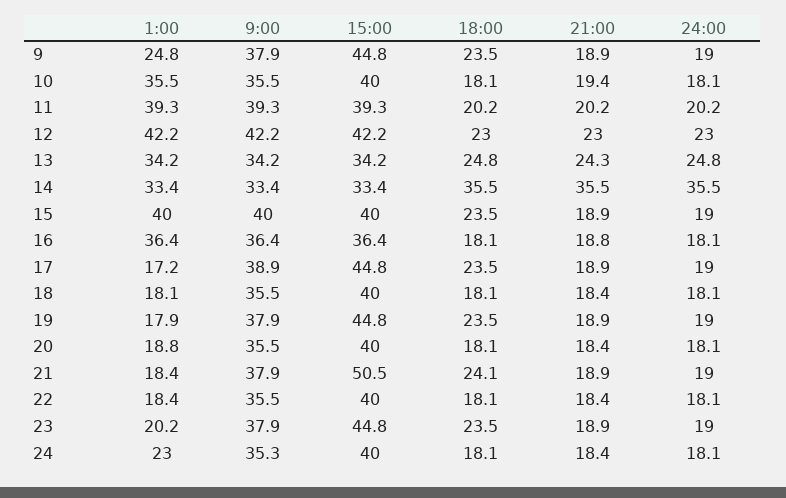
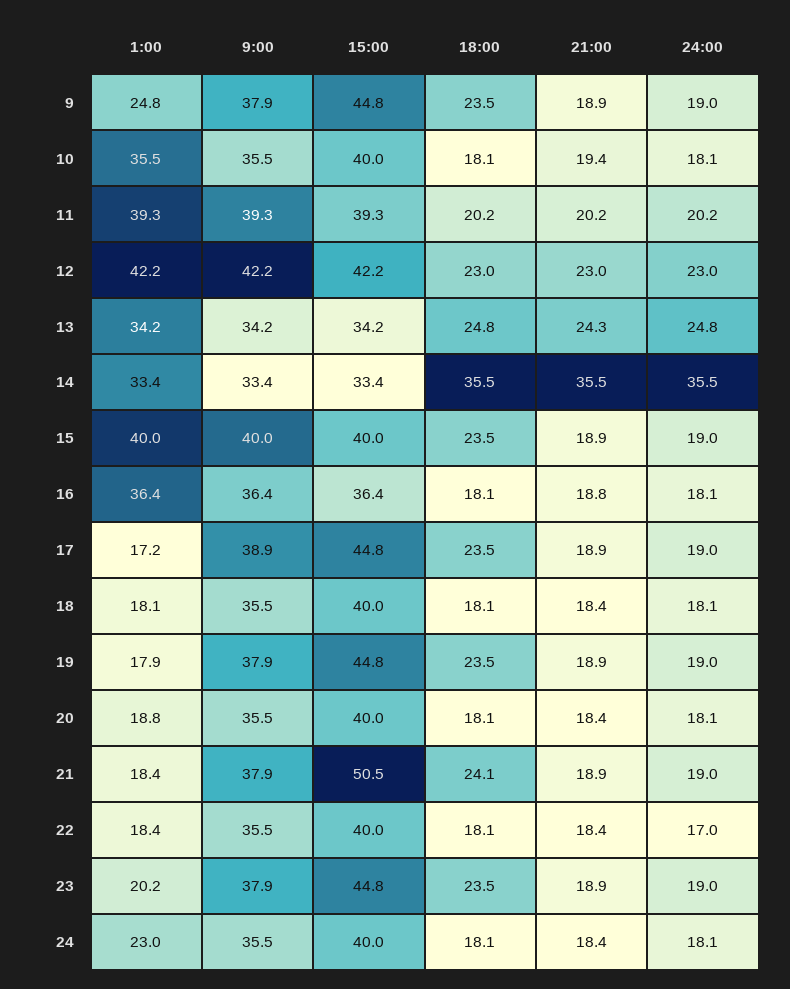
24:00, 22: 18.1 -> 17
9:00, 24: 35.3 -> 35.5

